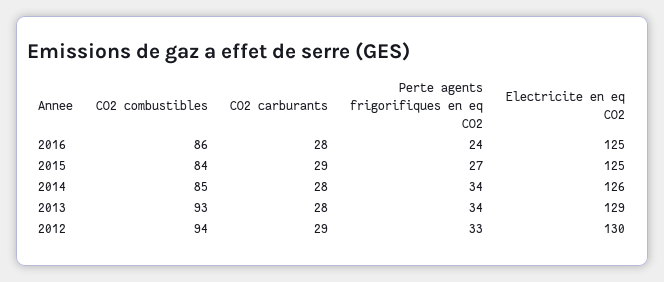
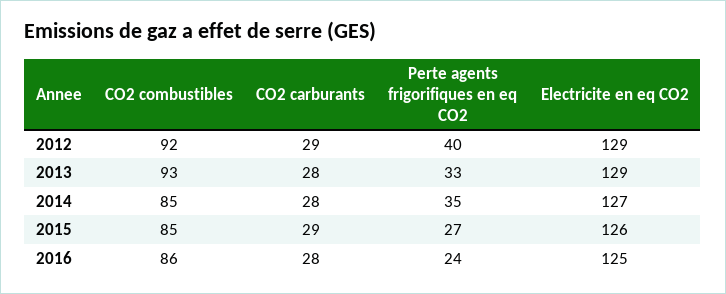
CO2 combustibles, 2015: 84 -> 85
Electricite en eq CO2, 2015: 125 -> 126
Perte agents frigorifiques en eq CO2, 2014: 34 -> 35
Electricite en eq CO2, 2014: 126 -> 127
Perte agents frigorifiques en eq CO2, 2013: 34 -> 33
CO2 combustibles, 2012: 94 -> 92
Perte agents frigorifiques en eq CO2, 2012: 33 -> 40
Electricite en eq CO2, 2012: 130 -> 129

